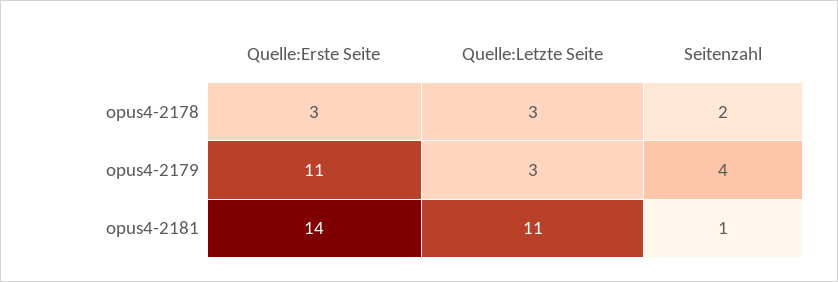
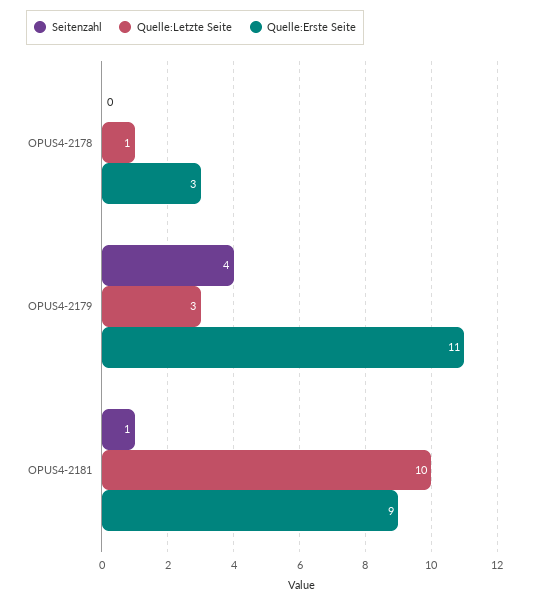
Quelle:Letzte Seite, opus4-2178: 3 -> 1
Seitenzahl, opus4-2178: 2 -> 0
Quelle:Erste Seite, opus4-2181: 14 -> 9
Quelle:Letzte Seite, opus4-2181: 11 -> 10

